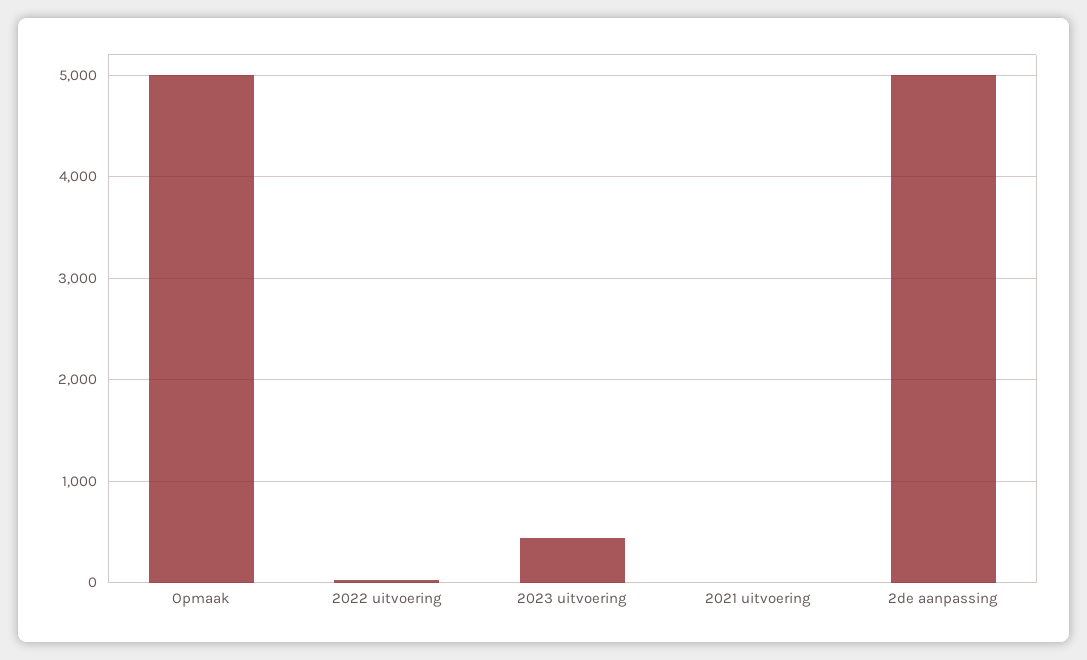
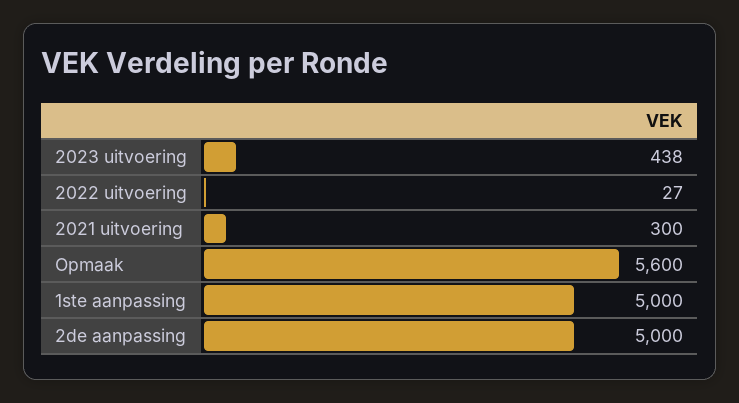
Opmaak: 5000 -> 5600
2021 uitvoering: 0 -> 300
1ste aanpassing: none -> 5000

